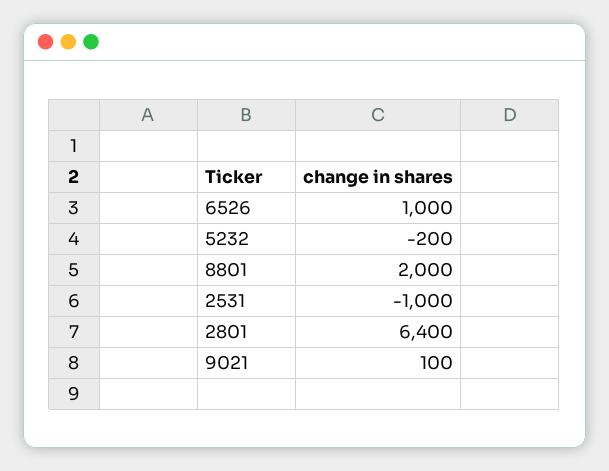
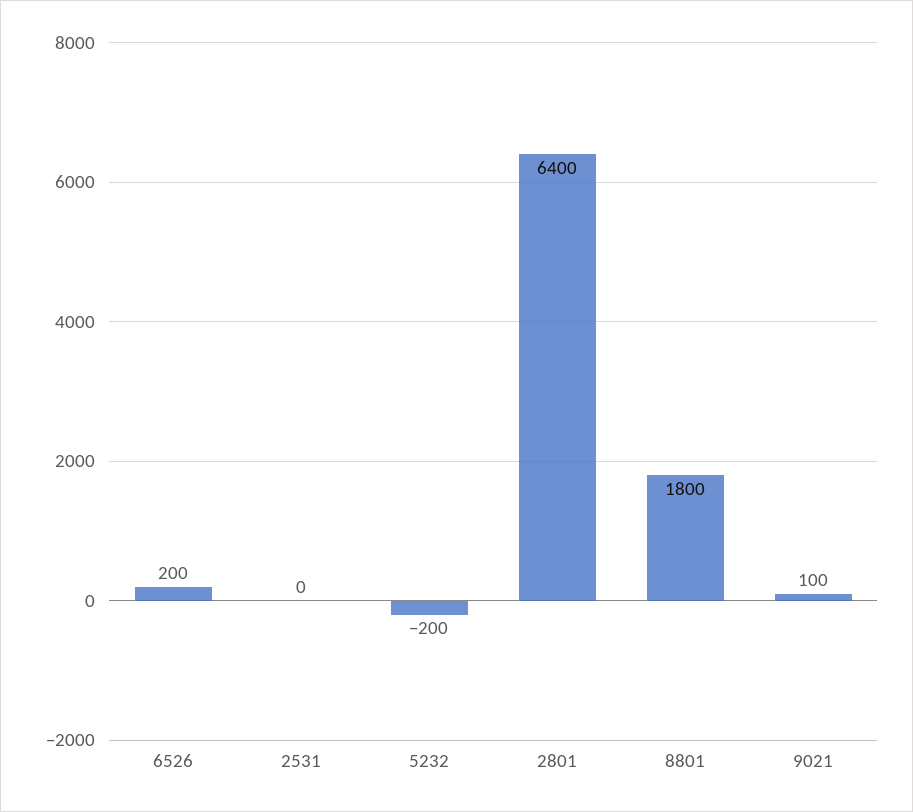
6526: 1000 -> 200
8801: 2000 -> 1800
2531: -1000 -> 0

